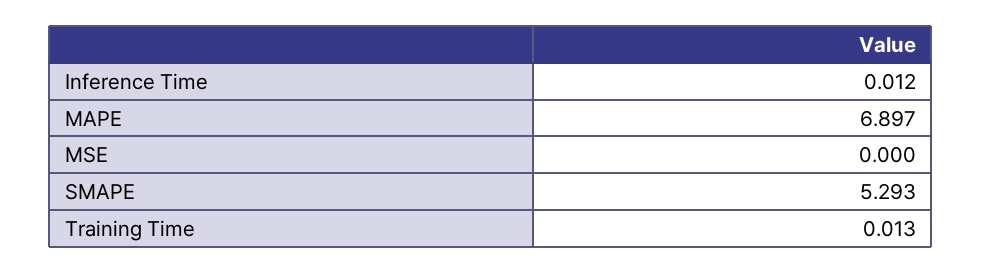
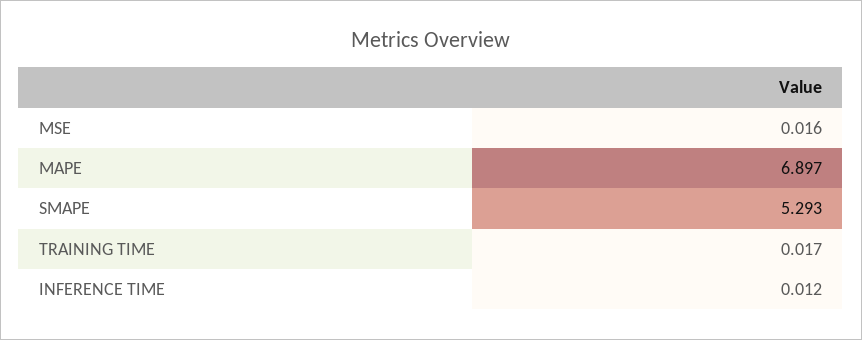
MSE: 0 -> 0.016
Training Time: 0.013 -> 0.017

